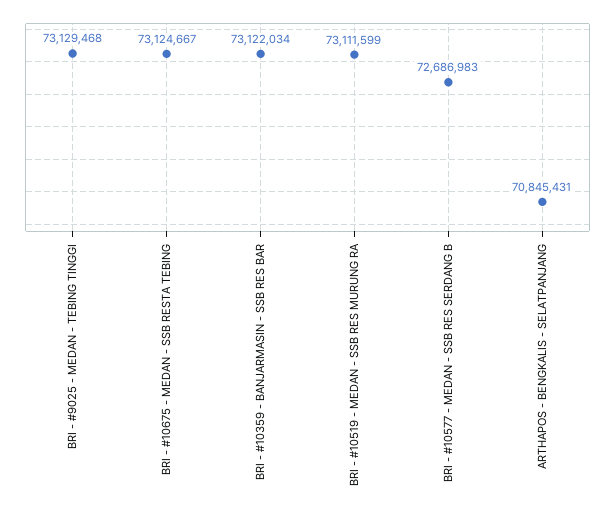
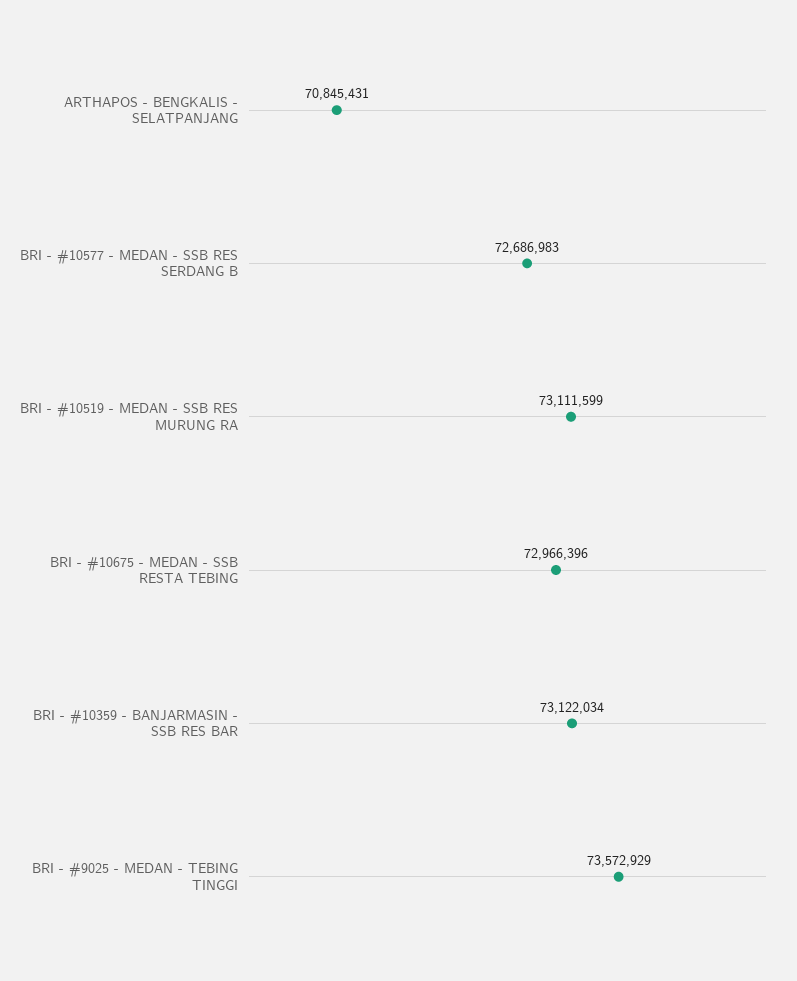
BRI - #9025 - MEDAN - TEBING TINGGI: 73129468 -> 73572929
BRI - #10675 - MEDAN - SSB RESTA TEBING: 73124667 -> 72966396

